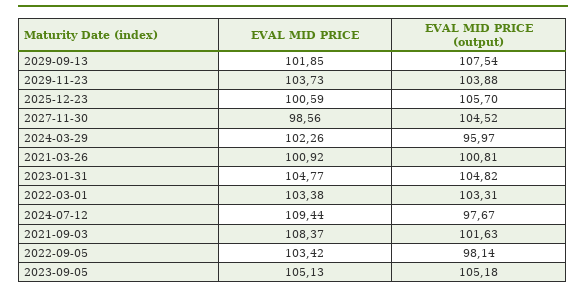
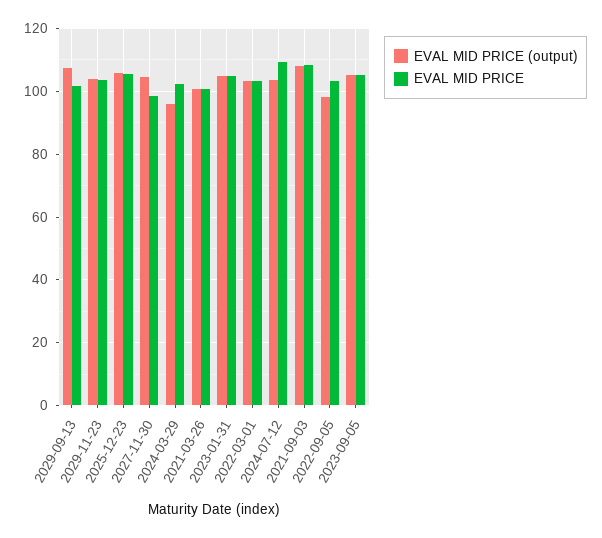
EVAL MID PRICE, 2025-12-23: 100.59 -> 106
EVAL MID PRICE (output), 2024-07-12: 97.67 -> 104
EVAL MID PRICE (output), 2021-09-03: 101.63 -> 108

